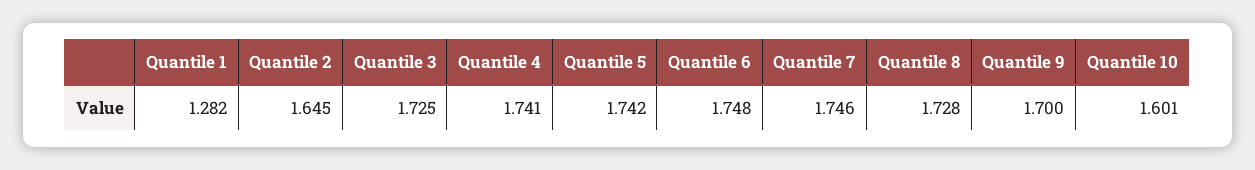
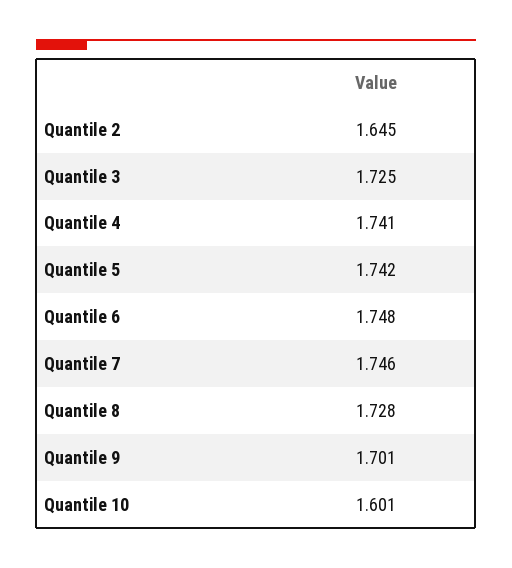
Quantile 1: 1.282 -> none
Quantile 9: 1.7 -> 1.701

